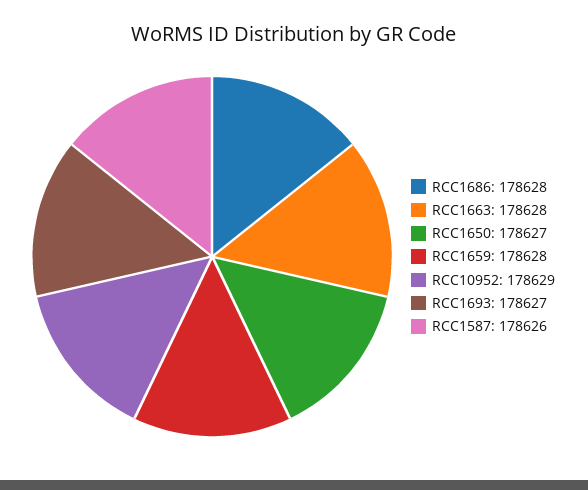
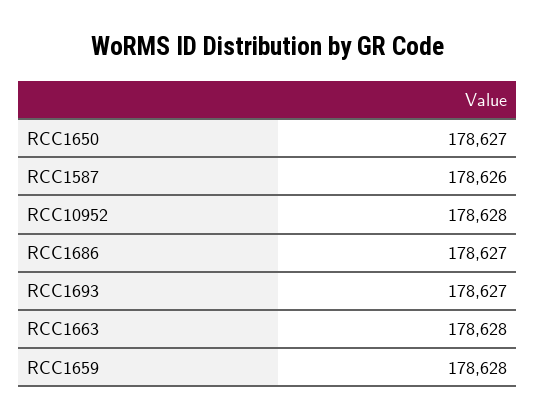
RCC1686: 178628 -> 178627
RCC10952: 178629 -> 178628

